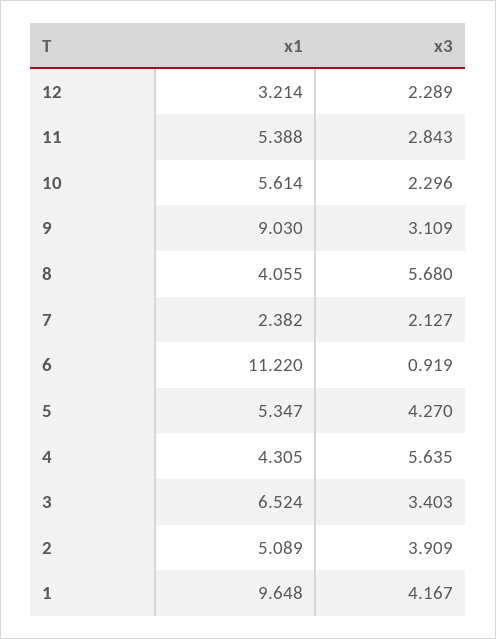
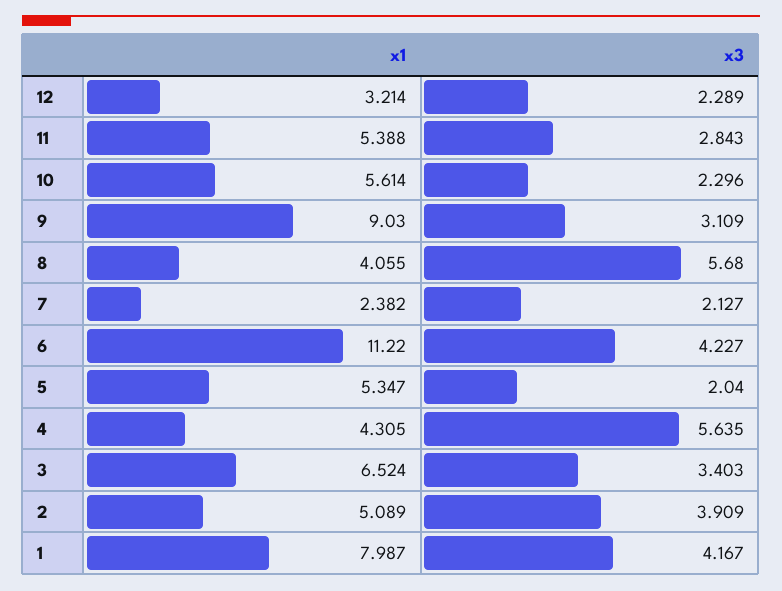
x3, 6: 0.919 -> 4.227
x3, 5: 4.27 -> 2.04
x1, 1: 9.648 -> 7.987

